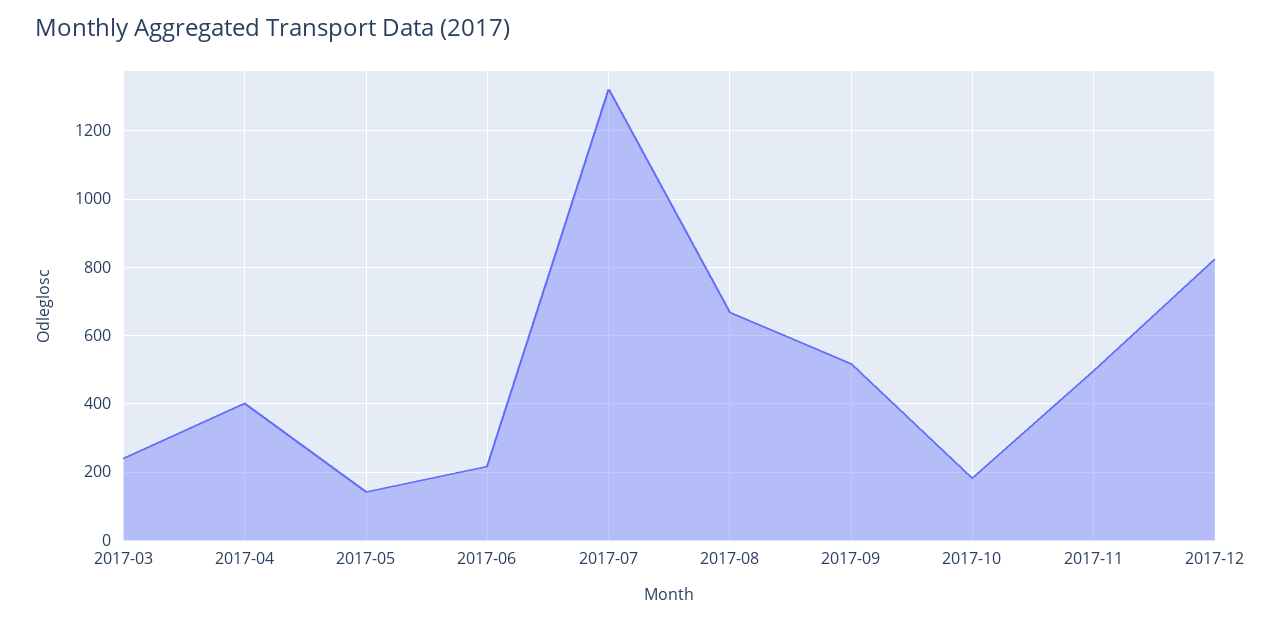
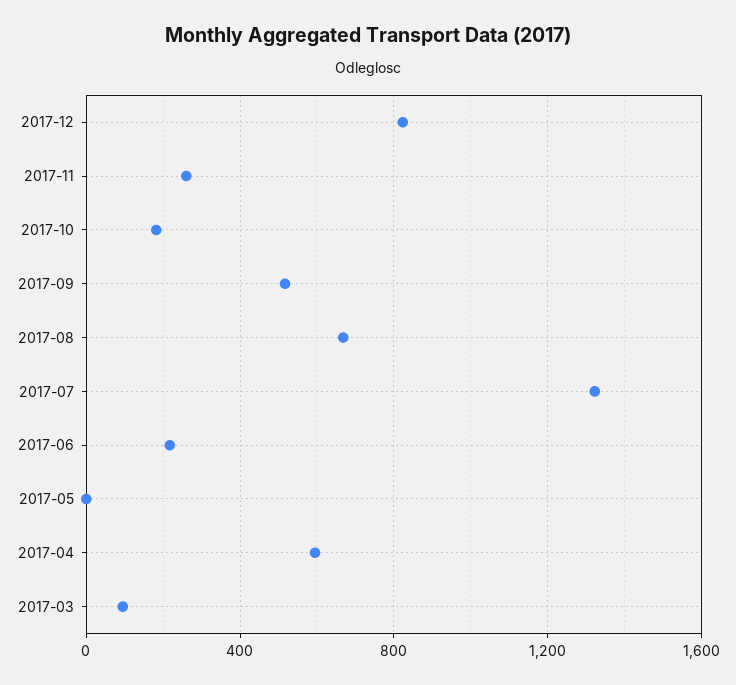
2017-03: 240 -> 100
2017-04: 400 -> 600
2017-05: 140 -> 0
2017-11: 500 -> 250

